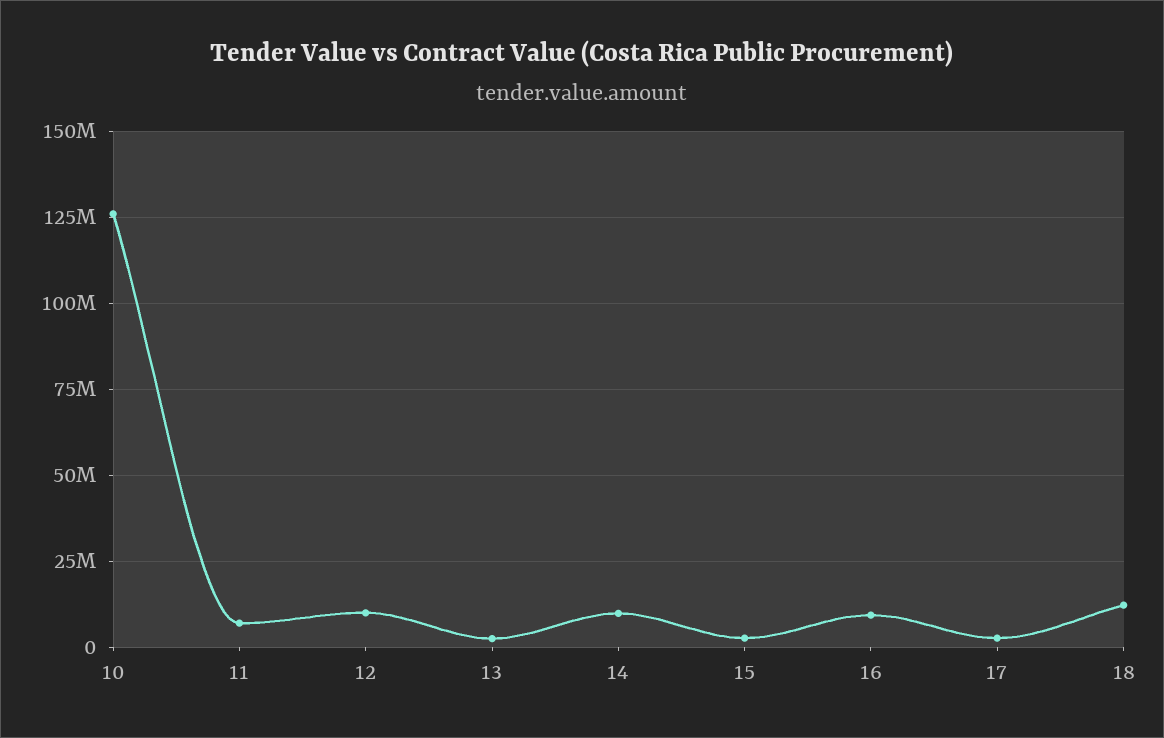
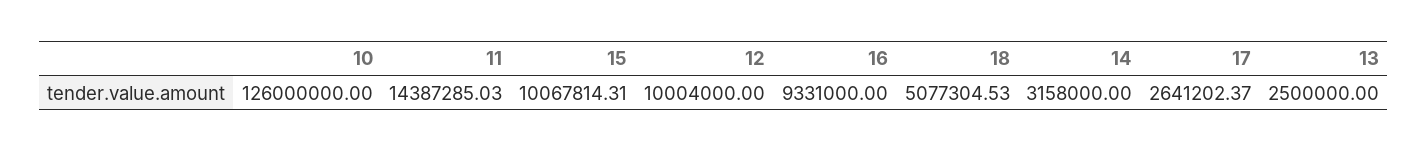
11: 7500000 -> 14387285.03
14: 10000000 -> 3158000
15: 2500000 -> 10067814.31
18: 12500000 -> 5077304.53

